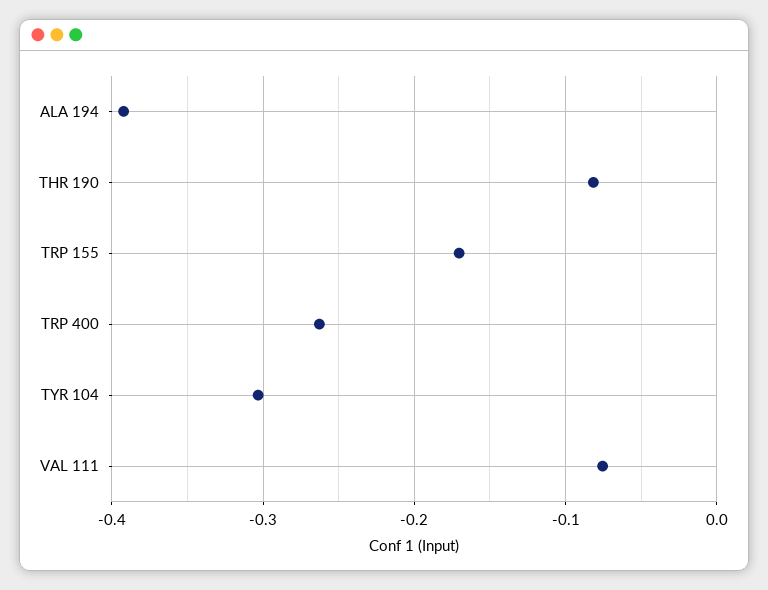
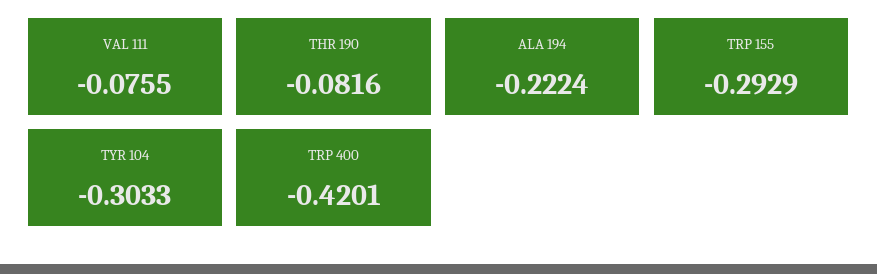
ALA 194: -0.39 -> -0.2224
TRP 155: -0.17 -> -0.2929
TRP 400: -0.26 -> -0.4201

